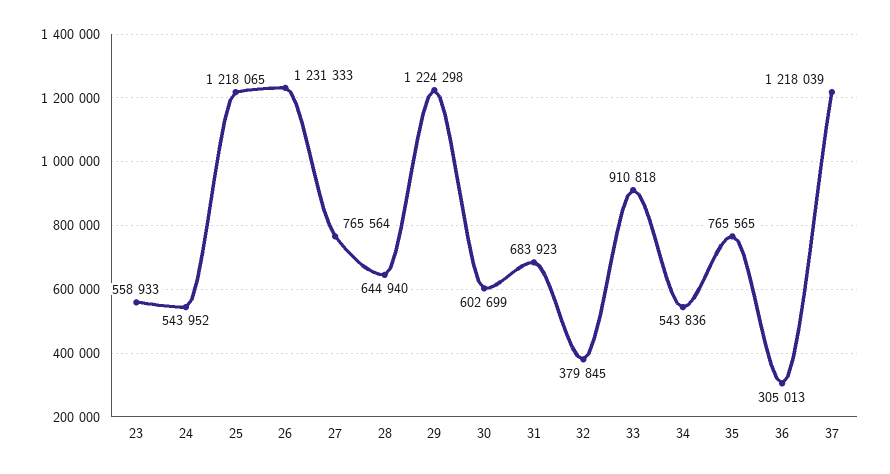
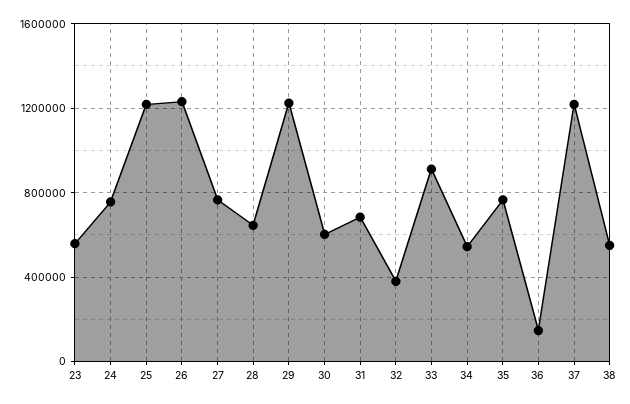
24: 543952 -> 750000
36: 305013 -> 150000
38: none -> 550000

